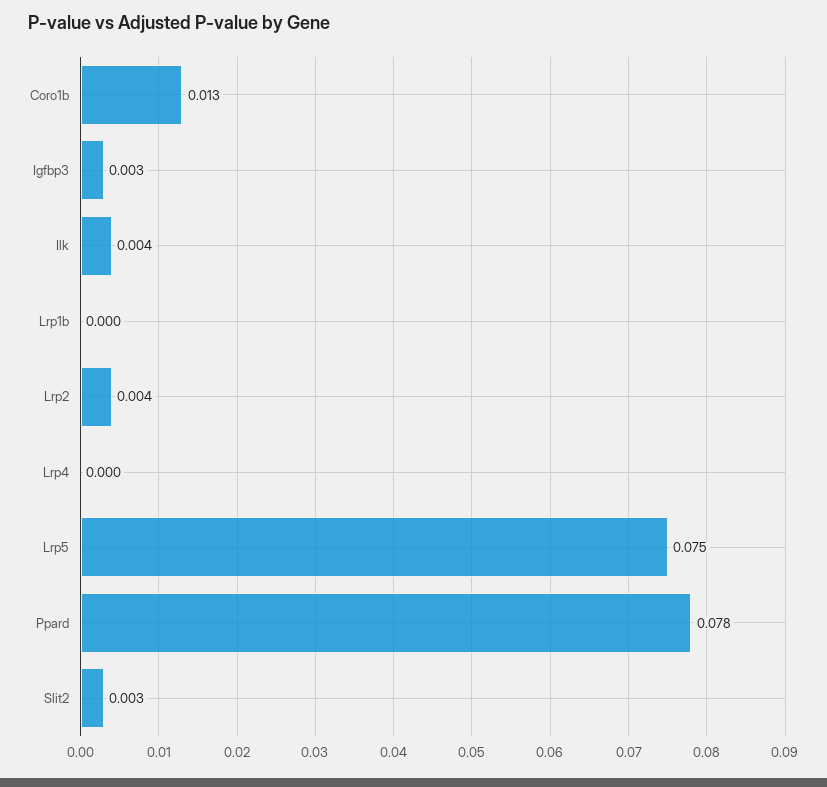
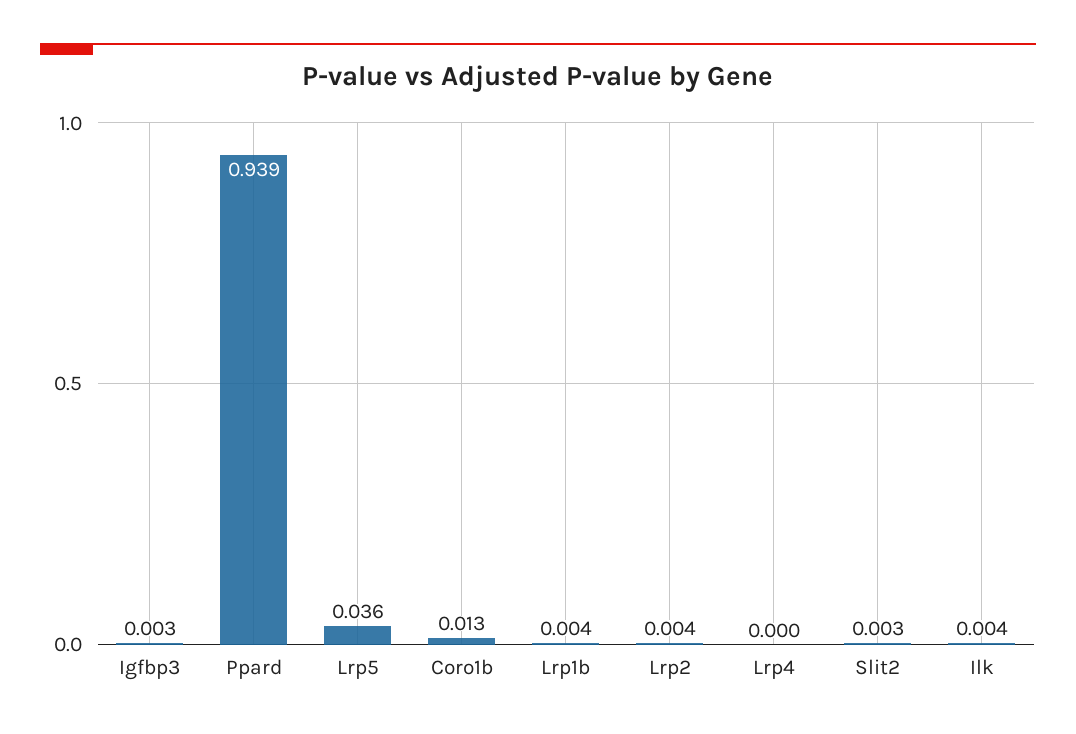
Lrp1b: 0 -> 0.004
Lrp5: 0.075 -> 0.036
Ppard: 0.078 -> 0.939

